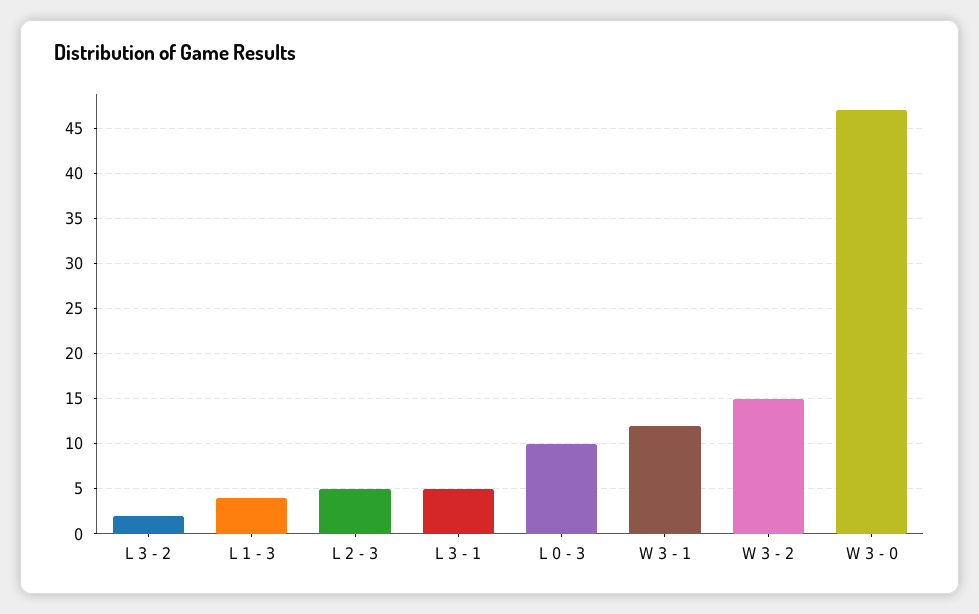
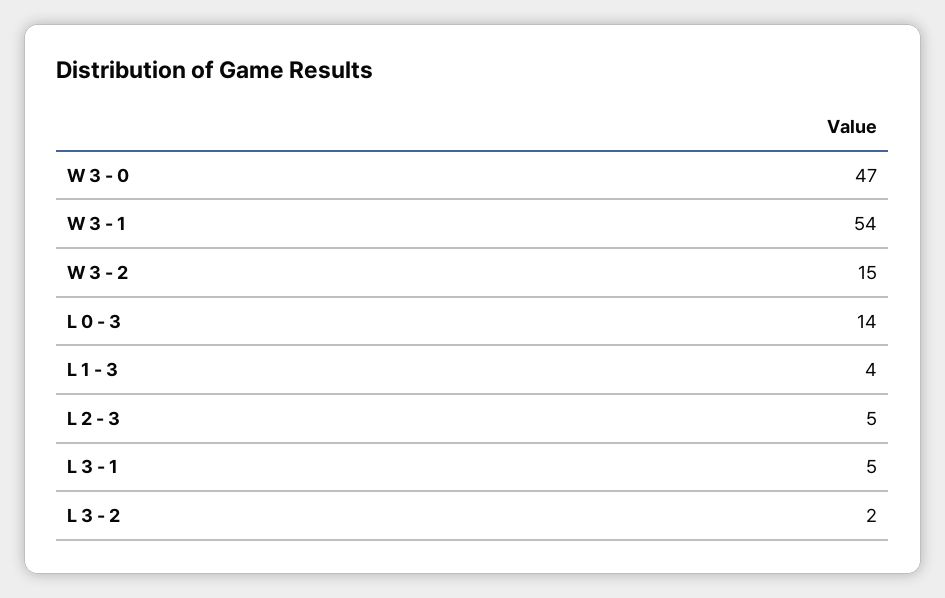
L 0 - 3: 10 -> 14
W 3 - 1: 12 -> 54

